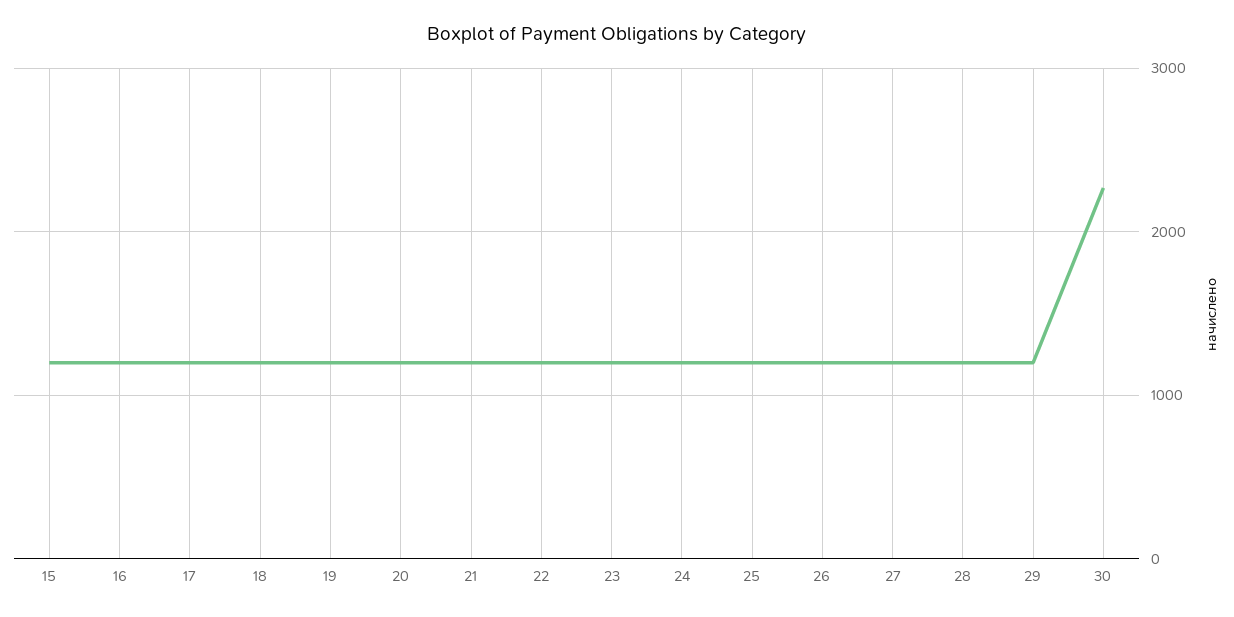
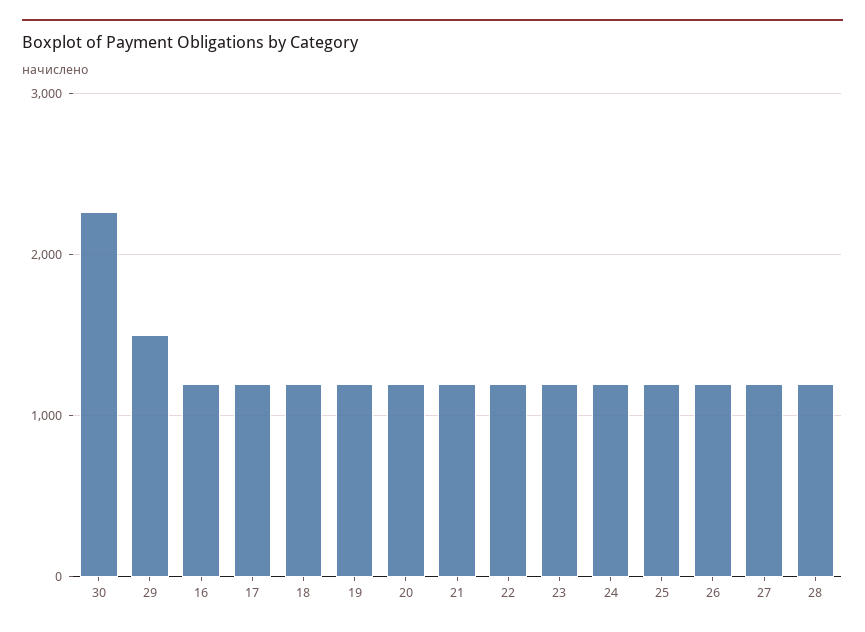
15: 1200 -> none
29: 1200 -> 1500

